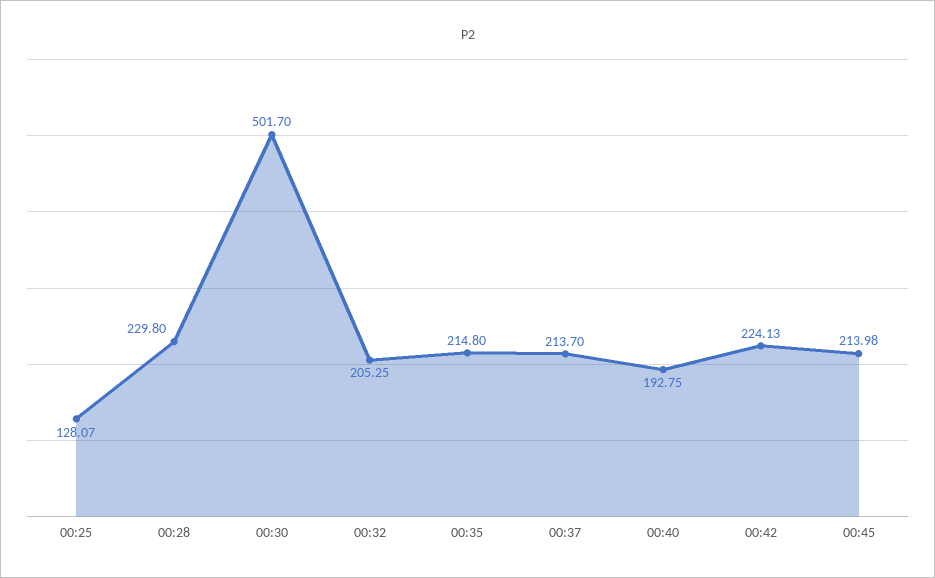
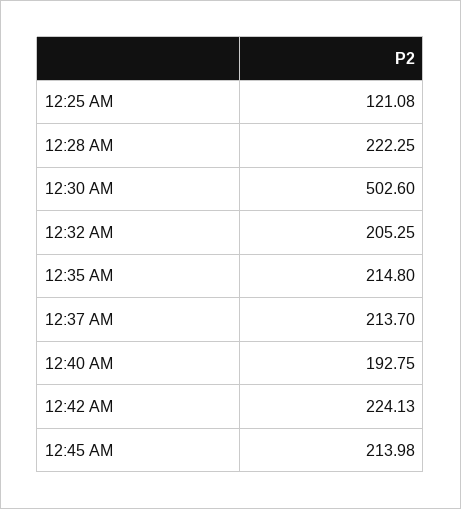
00:25: 128.07 -> 121.08
00:28: 229.8 -> 222.25
00:30: 501.7 -> 502.6

